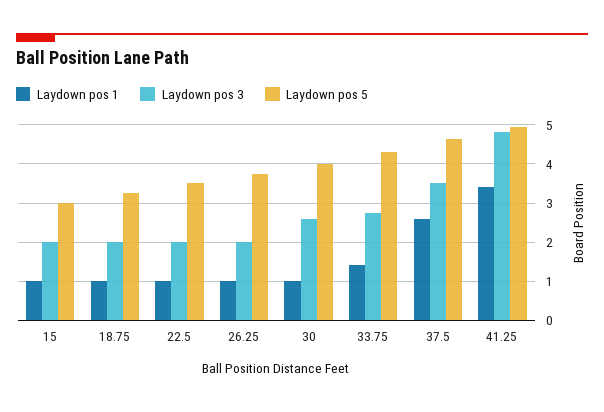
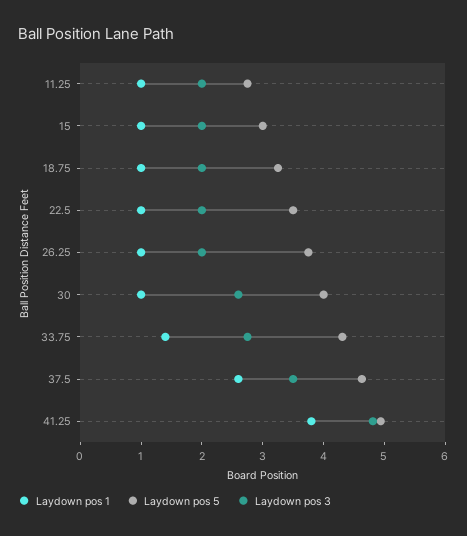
Laydown pos 1, 41.25: 3.4 -> 3.8
Laydown pos 1, 11.25: none -> 1
Laydown pos 5, 11.25: none -> 2.8
Laydown pos 3, 11.25: none -> 2

